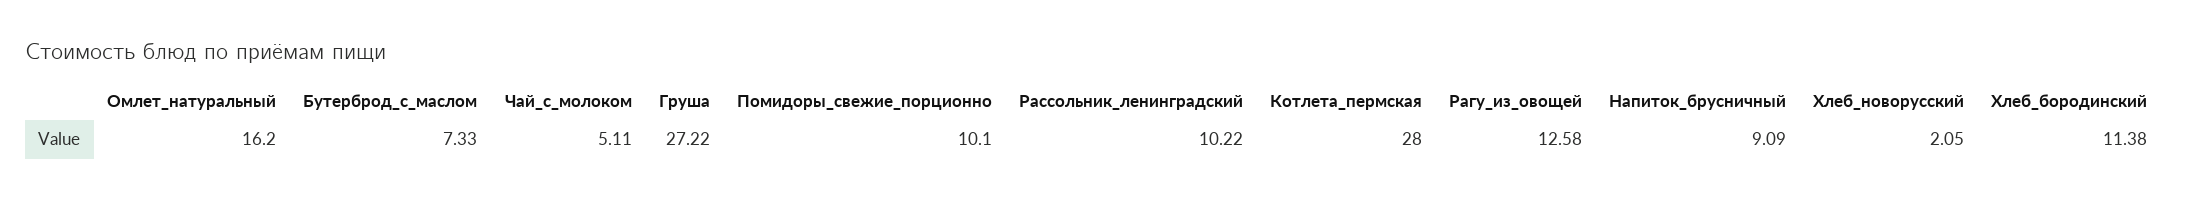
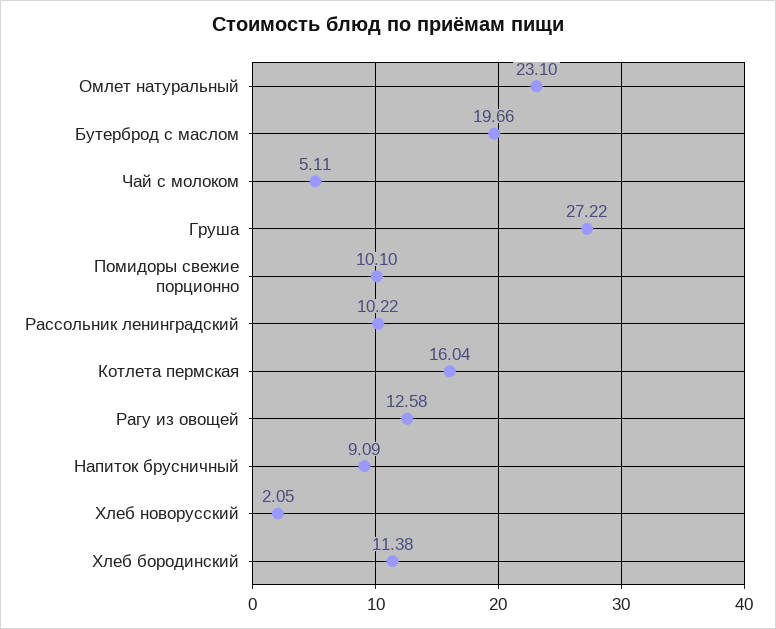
Омлет_натуральный: 16.2 -> 23.1
Бутерброд_с_маслом: 7.33 -> 19.66
Котлета_пермская: 28 -> 16.04

